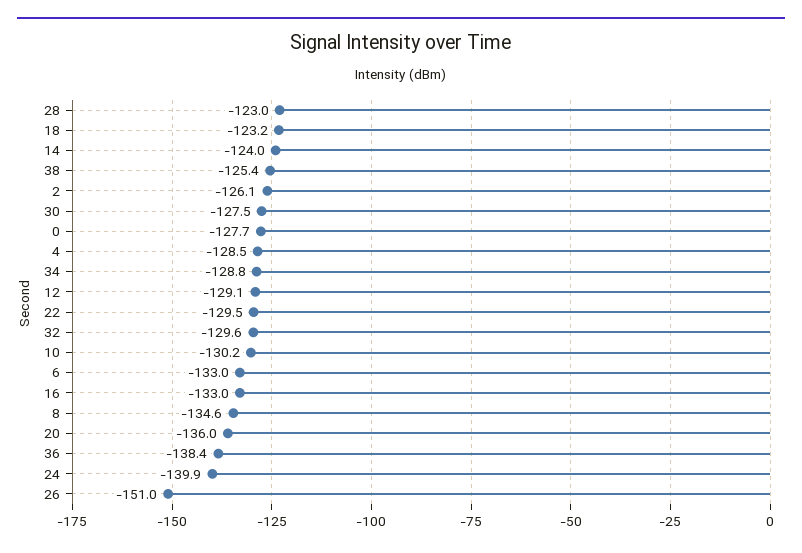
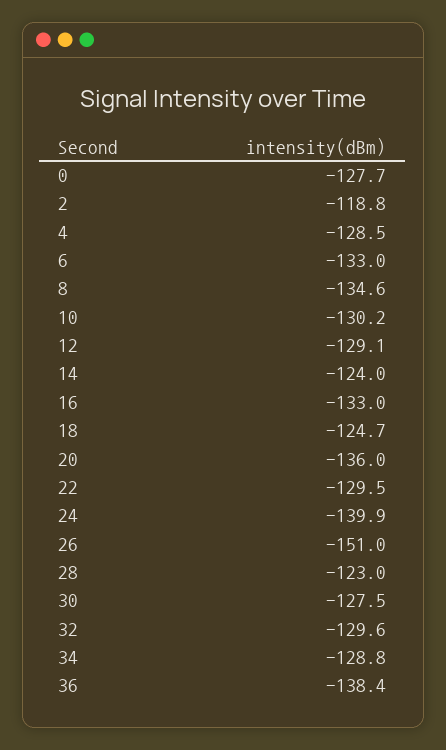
18: -123.2 -> -124.7
38: -125.4 -> none
2: -126.1 -> -118.8

